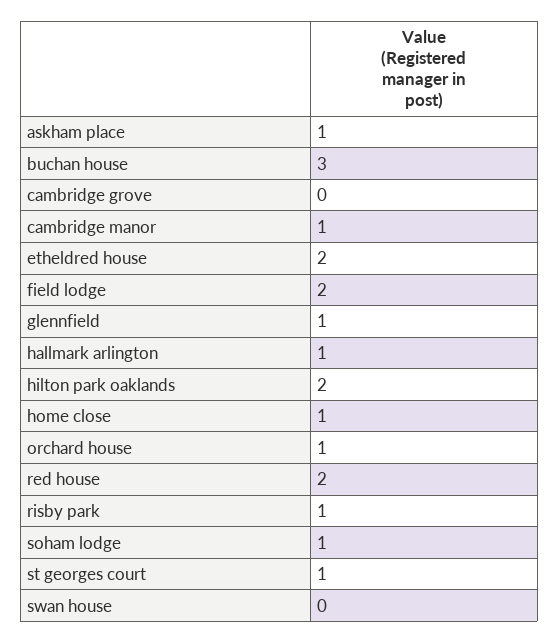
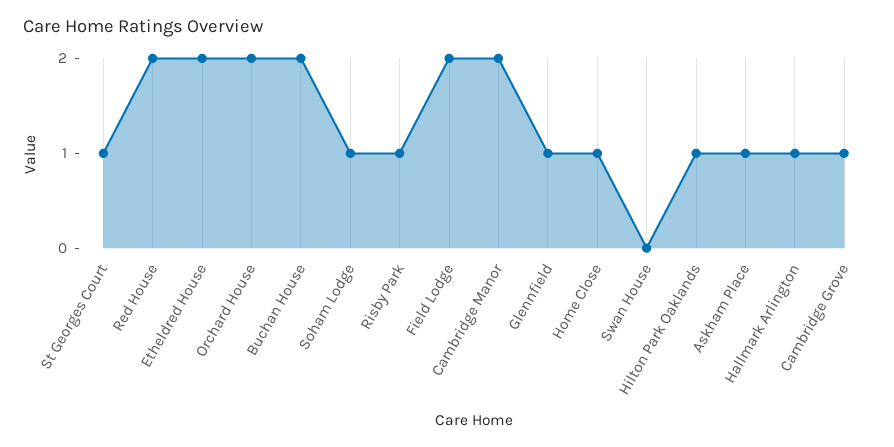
buchan house: 3 -> 2
cambridge grove: 0 -> 1
cambridge manor: 1 -> 2
hilton park oaklands: 2 -> 1
orchard house: 1 -> 2

